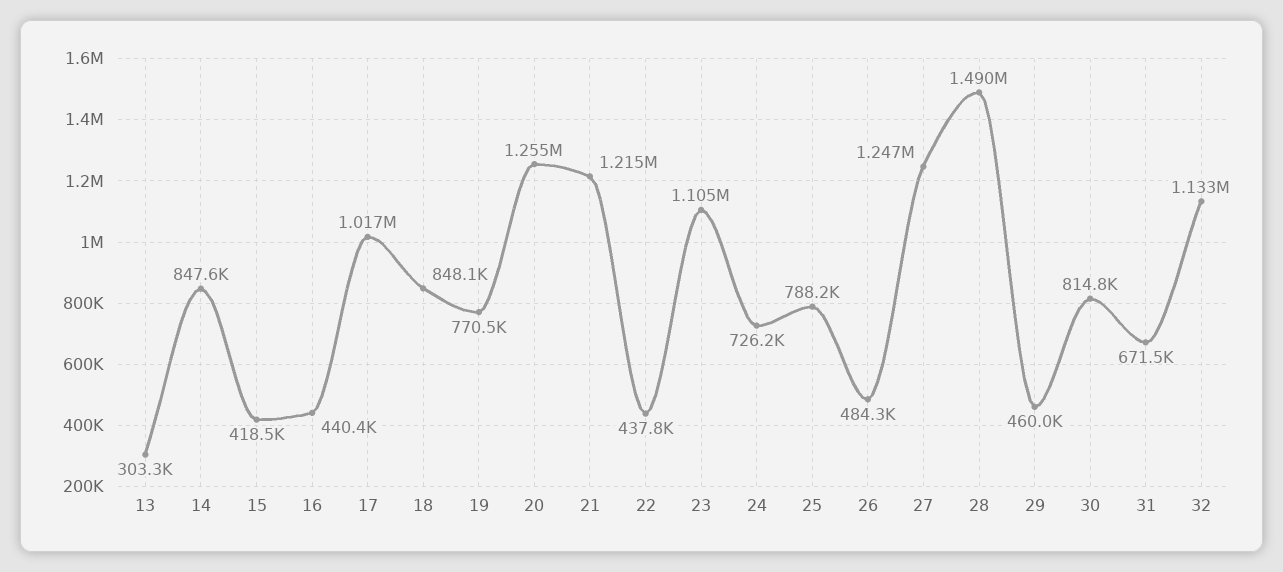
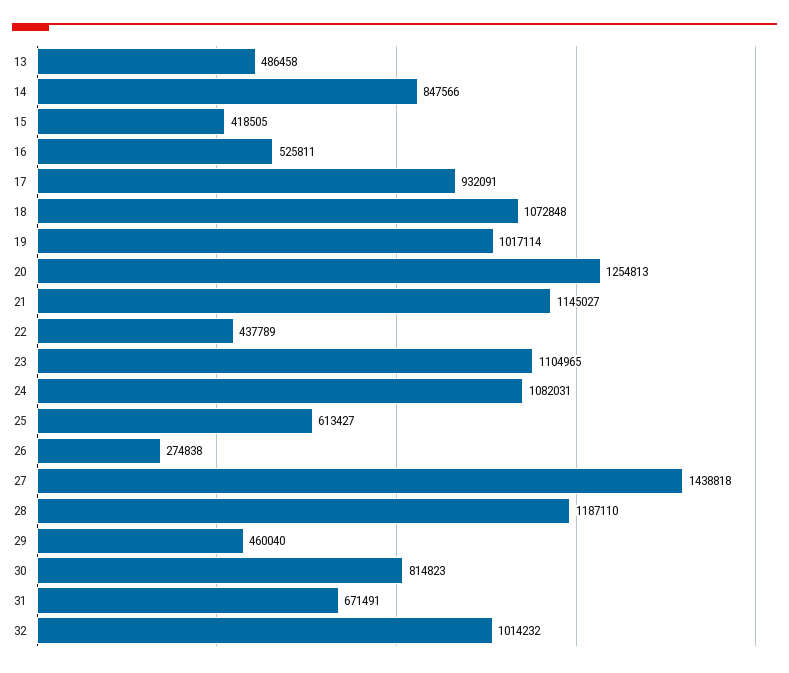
13: 303300 -> 486458
16: 440400 -> 525811
17: 1017000 -> 932091
18: 848100 -> 1072848
19: 770500 -> 1017114
21: 1215000 -> 1145027
24: 726200 -> 1082031
25: 788200 -> 613427
26: 484300 -> 274838
27: 1247000 -> 1438818
28: 1490000 -> 1187110
32: 1133000 -> 1014232

